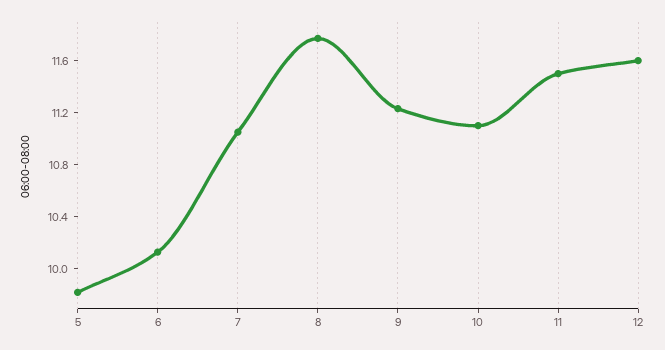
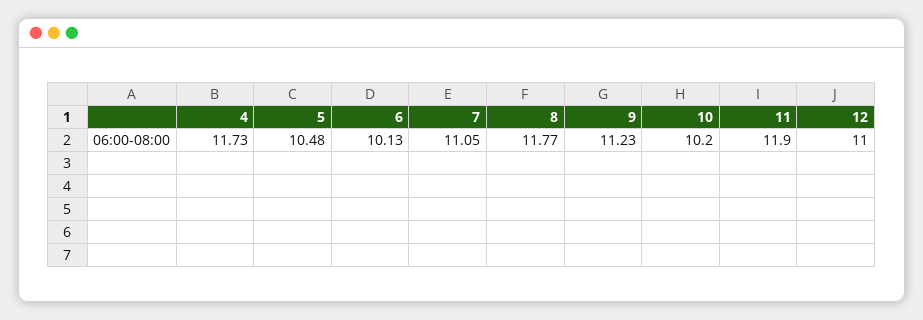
5: 9.8 -> 10.48
10: 11.1 -> 10.2
11: 11.5 -> 11.9
12: 11.6 -> 11
4: none -> 11.73

